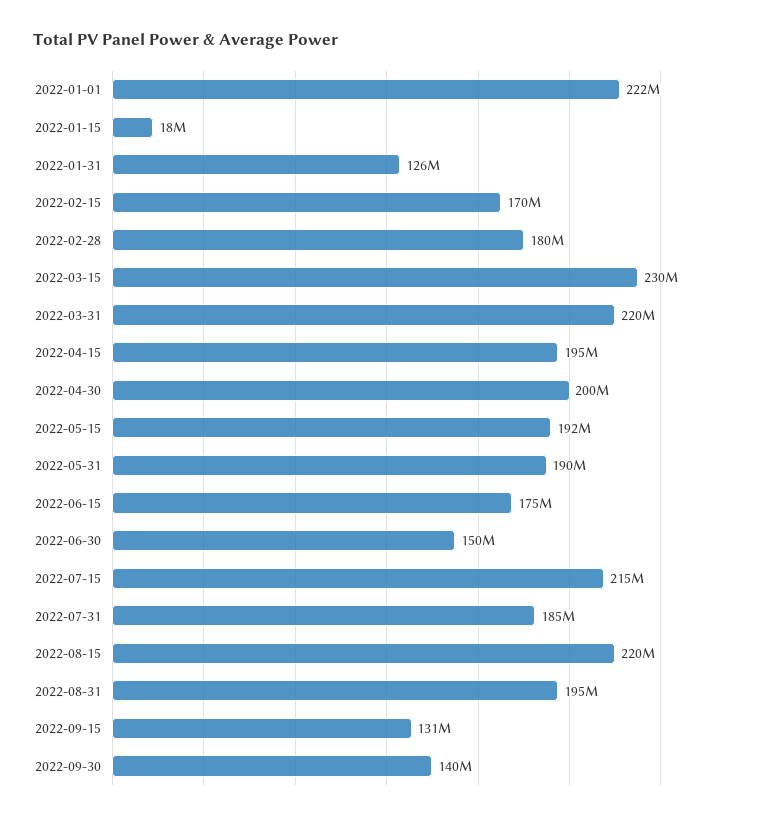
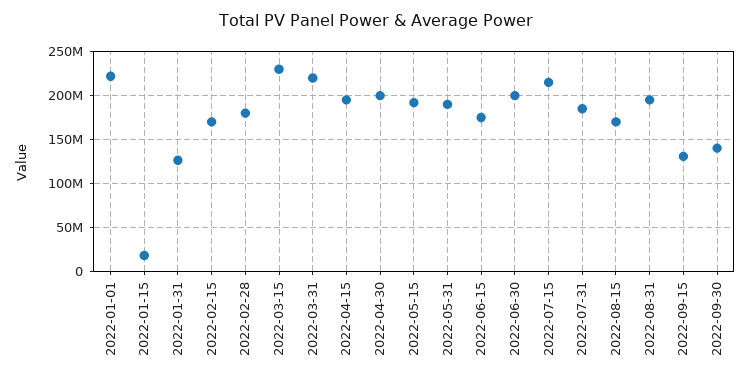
2022-06-30: 150000000 -> 200000000
2022-08-15: 220000000 -> 170000000

